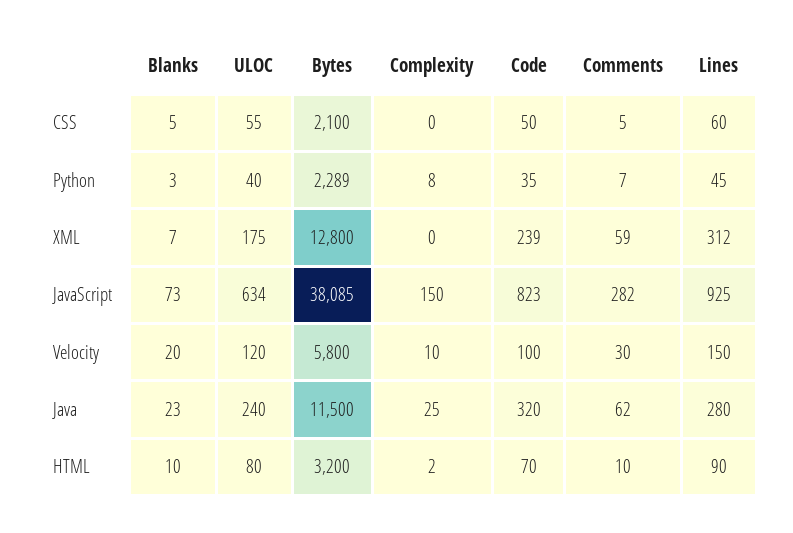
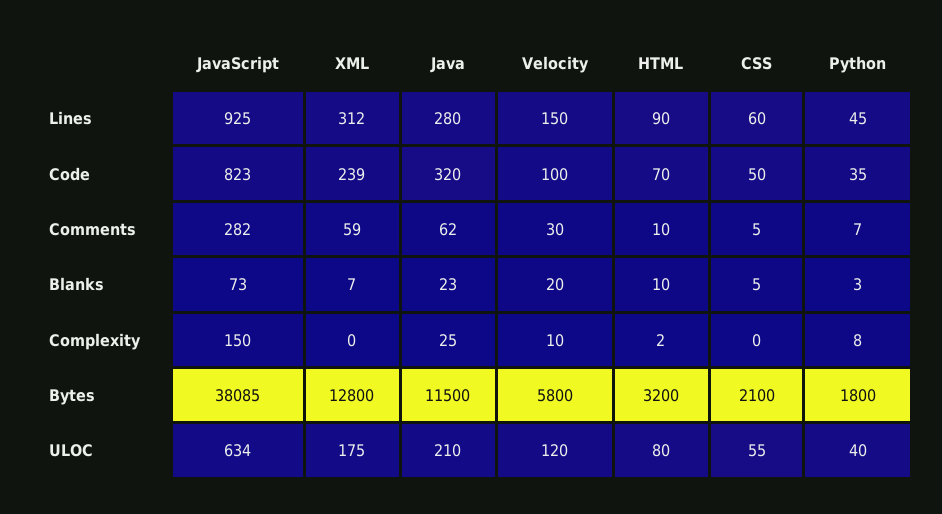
Bytes, Python: 2289 -> 1800
ULOC, Java: 240 -> 210

